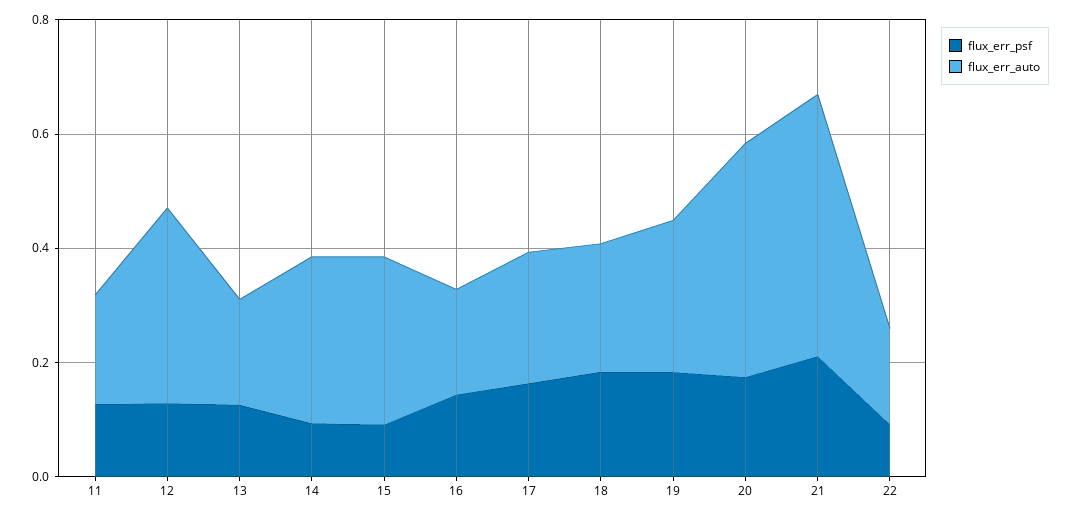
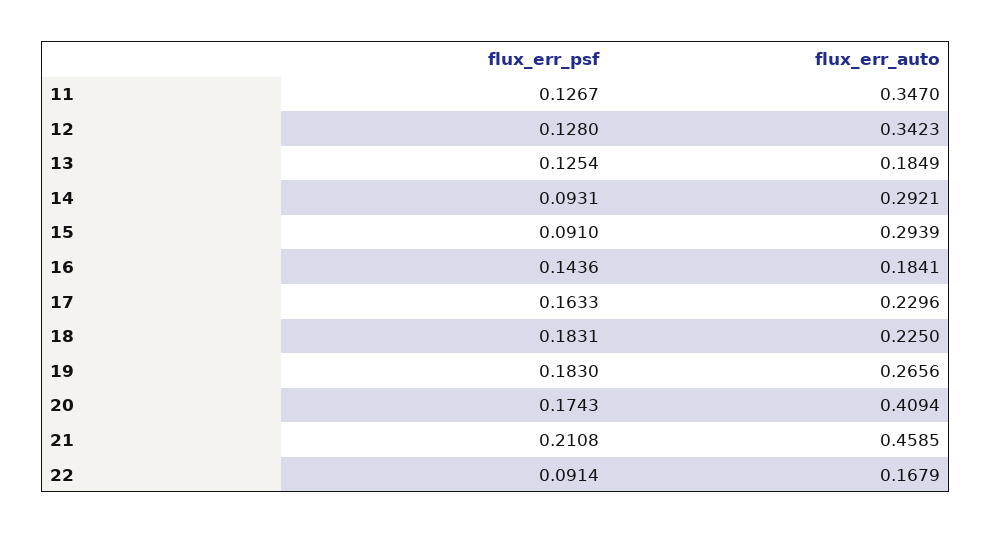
flux_err_auto, 11: 0.2 -> 0.347

